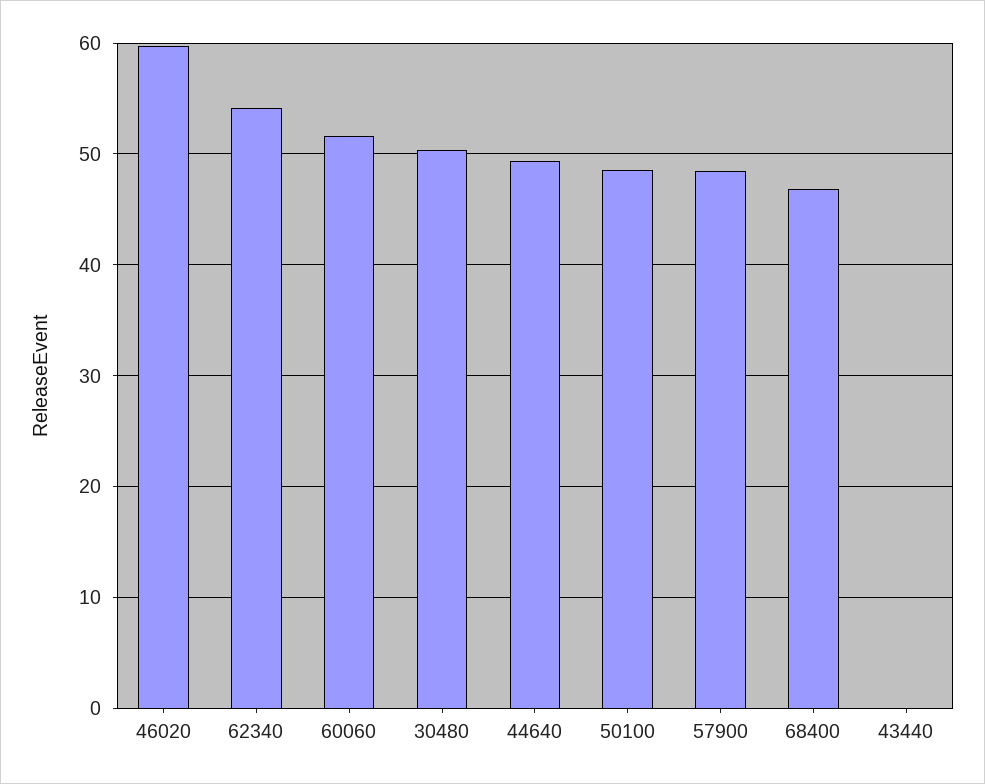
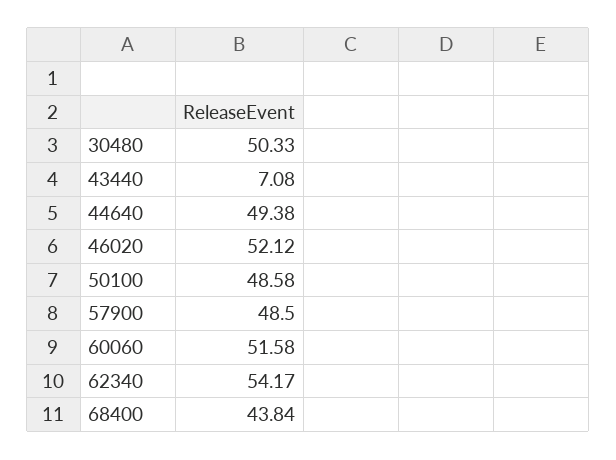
46020: 60 -> 52.12
68400: 47 -> 43.84
43440: 0 -> 7.08

